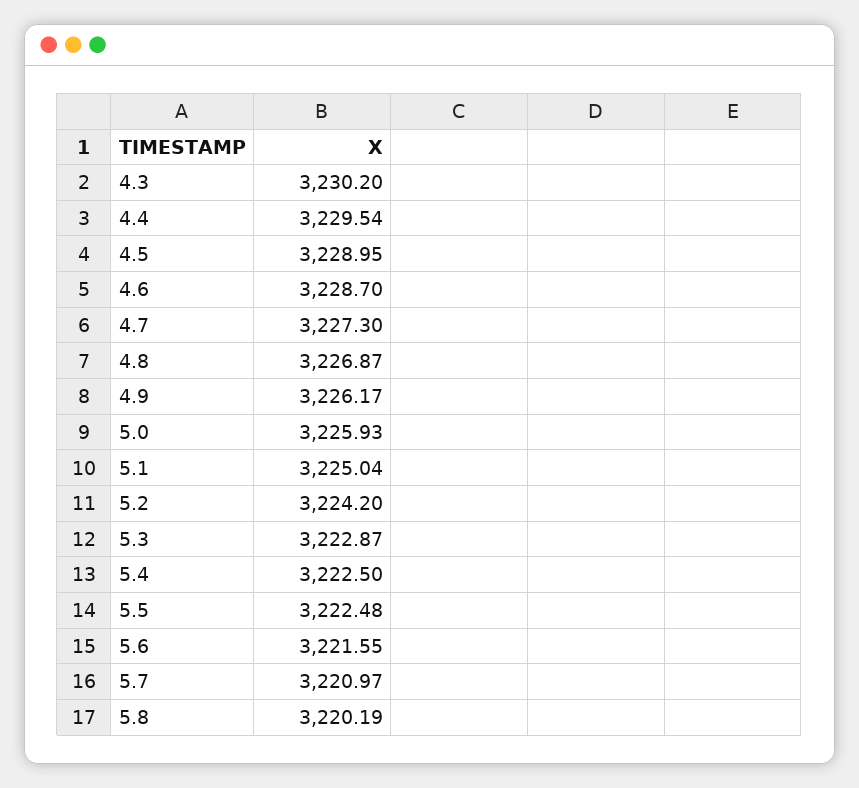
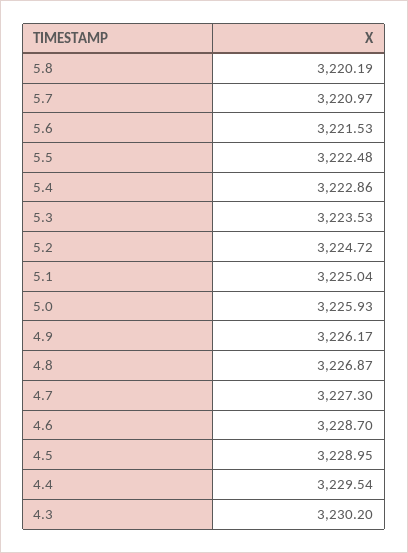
5.2: 3224.2 -> 3224.72
5.3: 3222.87 -> 3223.53
5.4: 3222.5 -> 3222.86
5.6: 3221.55 -> 3221.53

